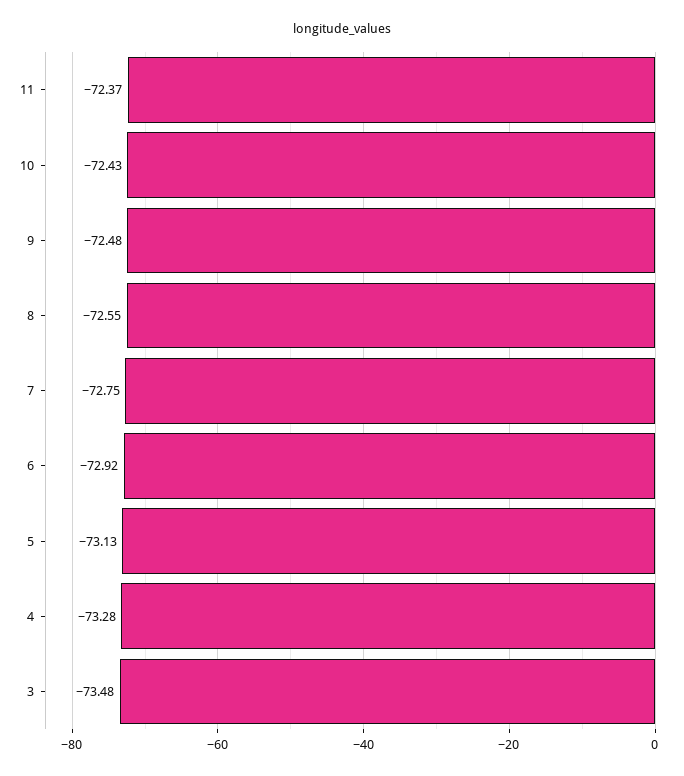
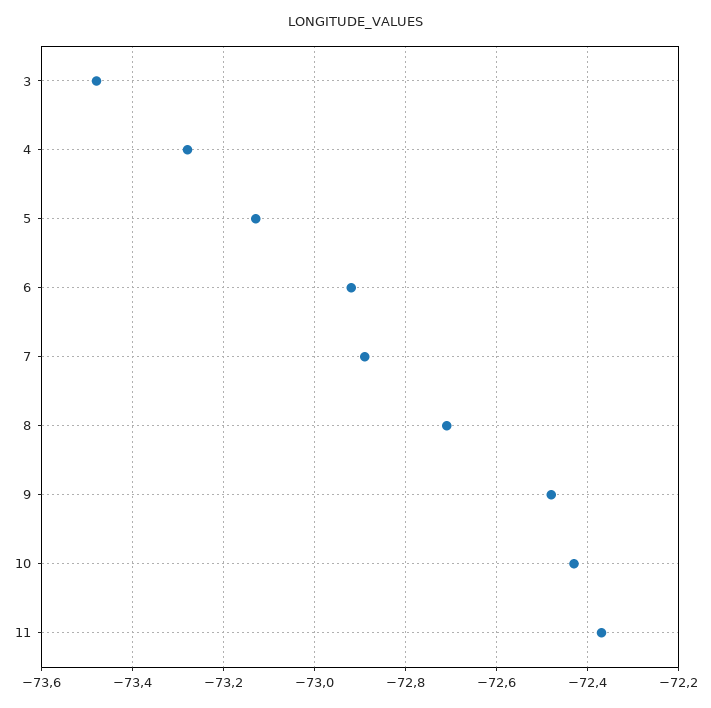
8: -72.55 -> -72.7
7: -72.75 -> -72.9

